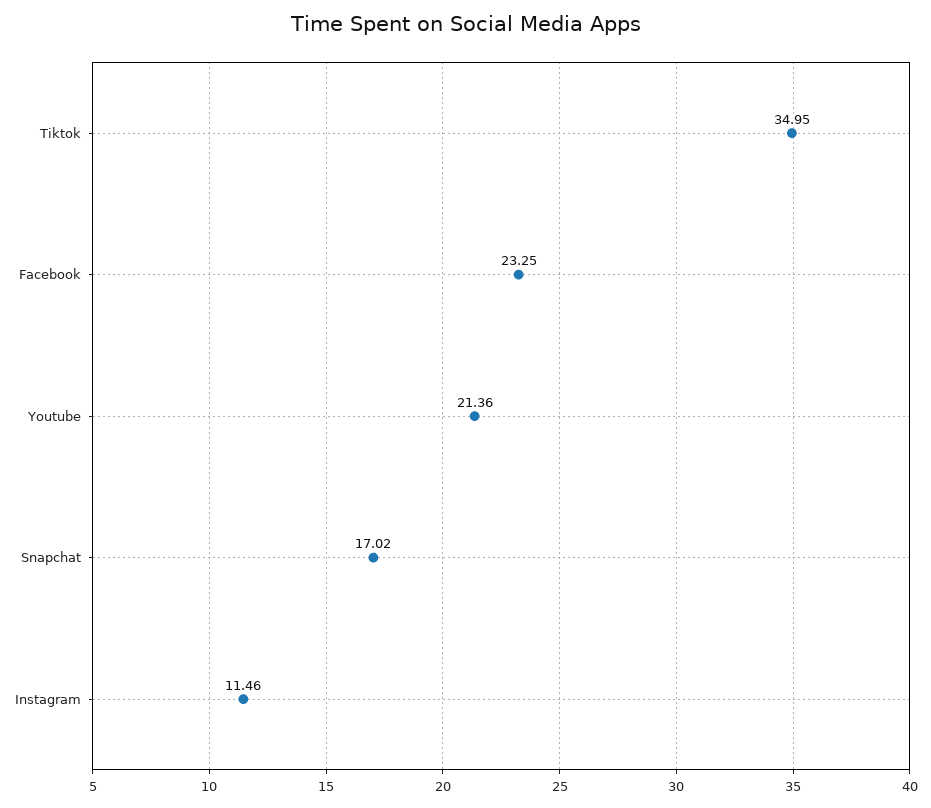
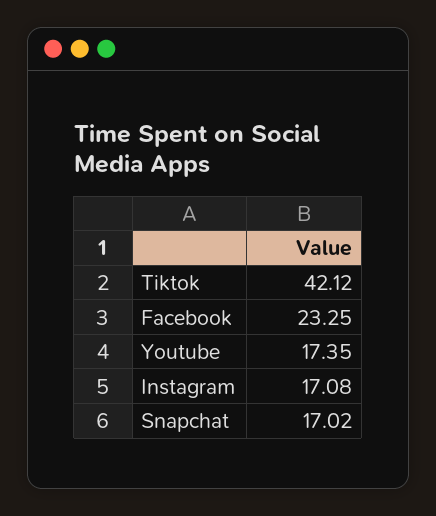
Tiktok: 34.95 -> 42.12
Youtube: 21.36 -> 17.35
Instagram: 11.46 -> 17.08

